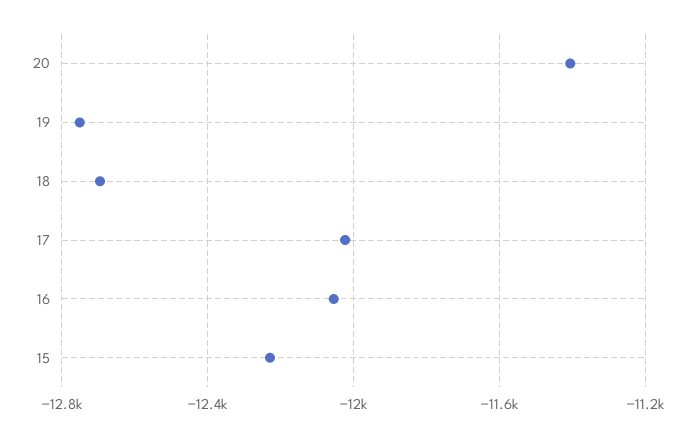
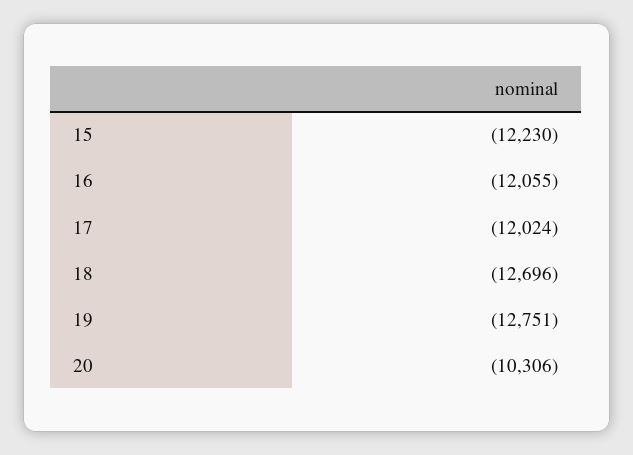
20: -11400 -> -10306

